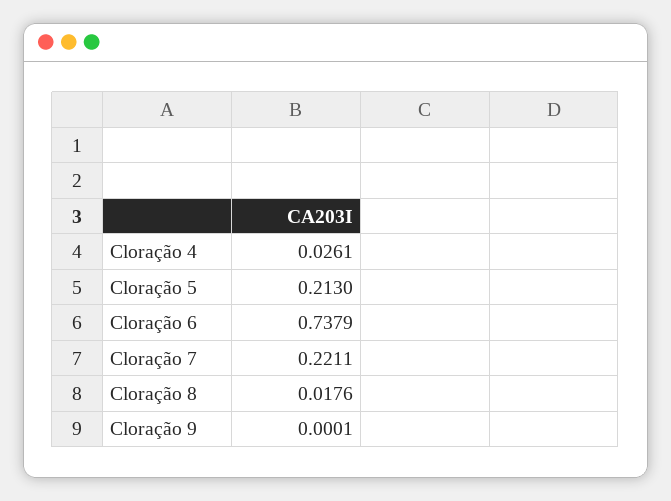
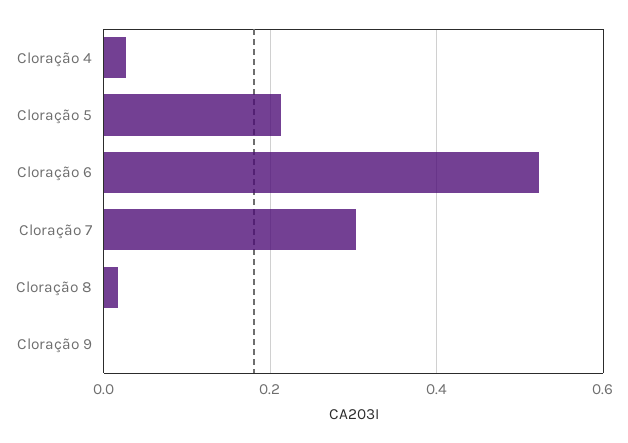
Cloração 6: 0.7379 -> 0.52
Cloração 7: 0.2211 -> 0.3

